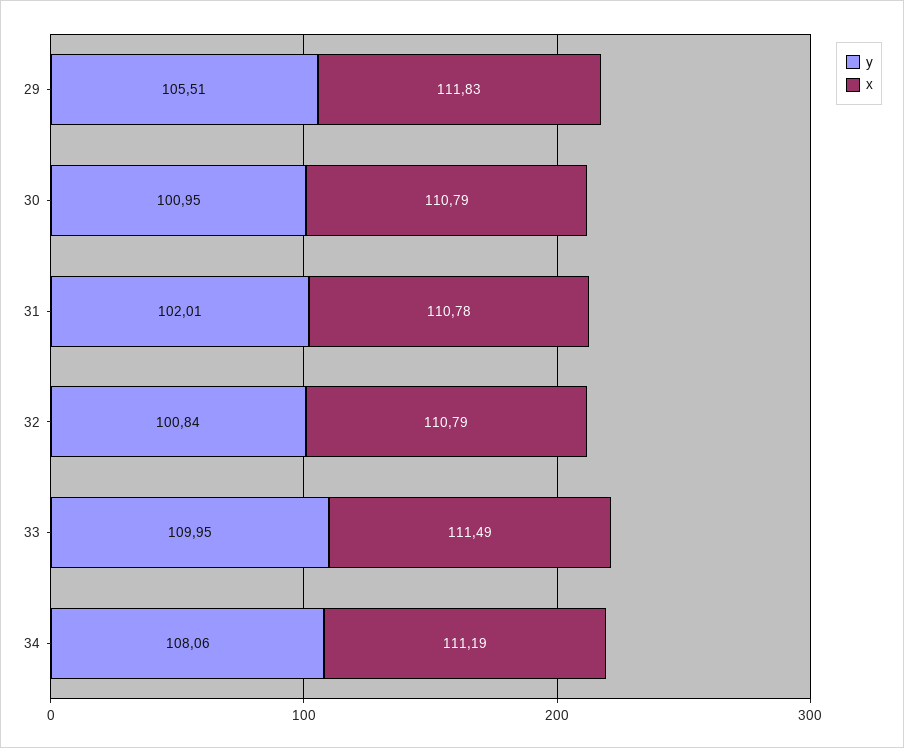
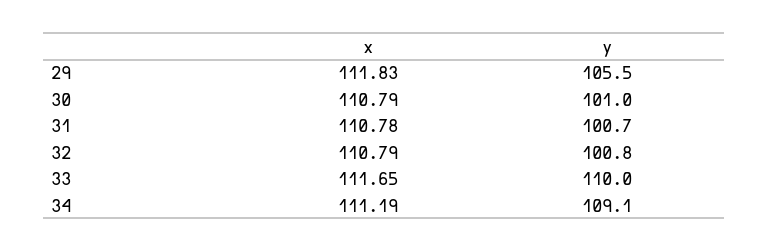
y, 31: 102.01 -> 100.7
x, 33: 111.49 -> 111.65
y, 34: 108.06 -> 109.1

